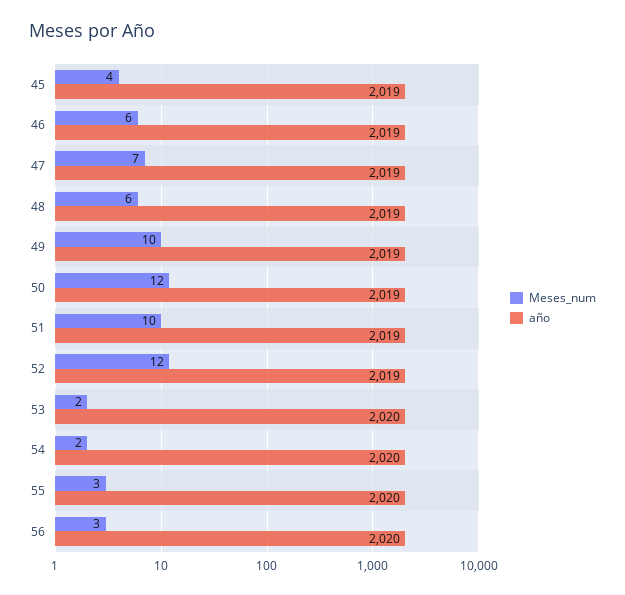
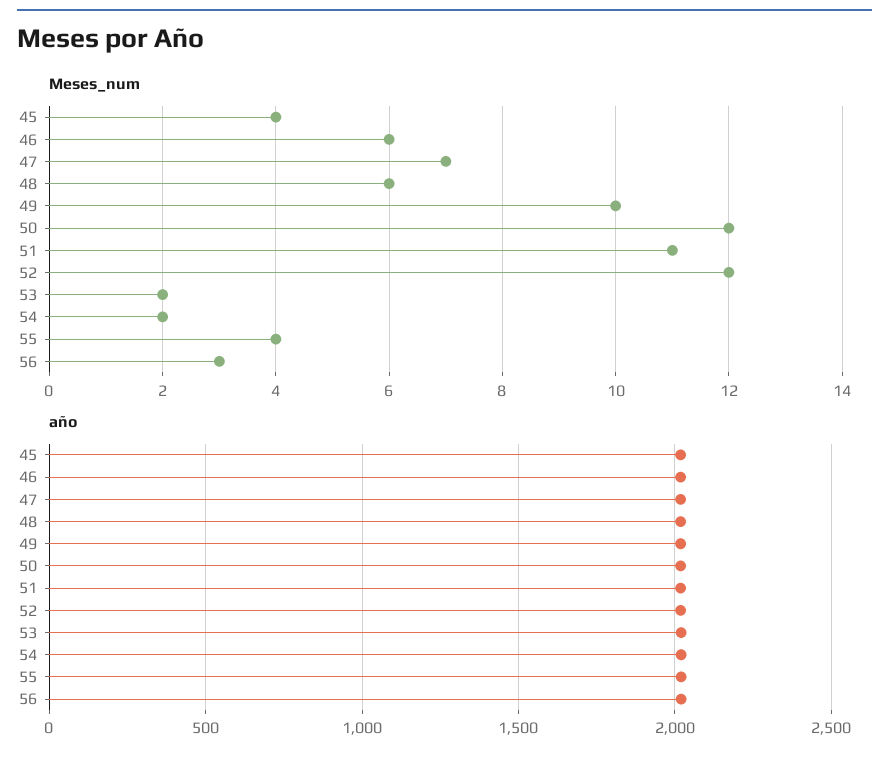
Meses_num, 51: 10 -> 11
Meses_num, 55: 3 -> 4

